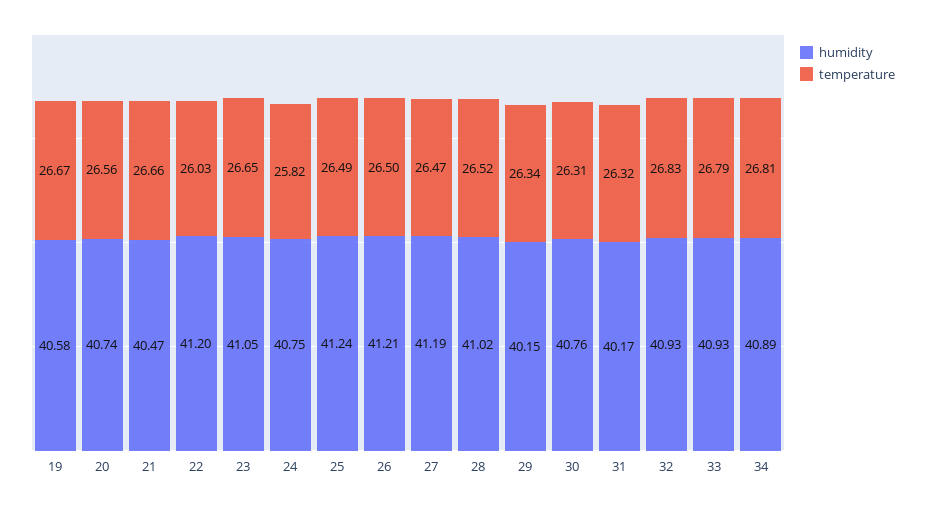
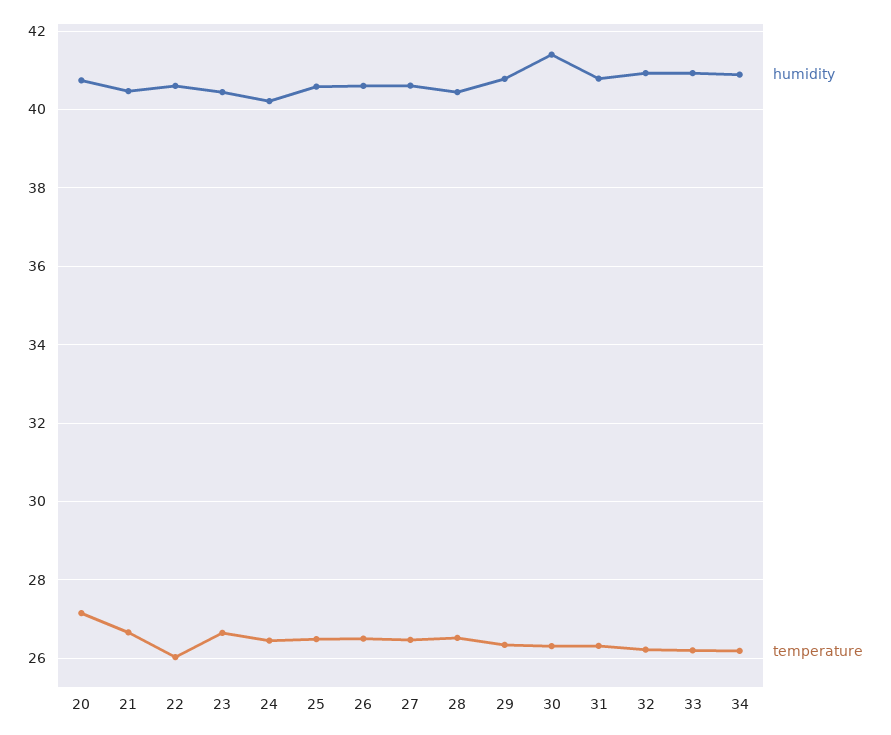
humidity, 19: 40.58 -> none
temperature, 19: 26.67 -> none
temperature, 20: 26.56 -> 27.2
humidity, 22: 41.2 -> 40.6
humidity, 23: 41.05 -> 40.4
humidity, 24: 40.75 -> 40.2
temperature, 24: 25.82 -> 26.4
humidity, 25: 41.24 -> 40.6
humidity, 26: 41.21 -> 40.6
humidity, 27: 41.19 -> 40.6
humidity, 28: 41.02 -> 40.4
humidity, 29: 40.15 -> 40.8
humidity, 30: 40.76 -> 41.4
humidity, 31: 40.17 -> 40.8
temperature, 32: 26.83 -> 26.2
temperature, 33: 26.79 -> 26.2
temperature, 34: 26.81 -> 26.2

